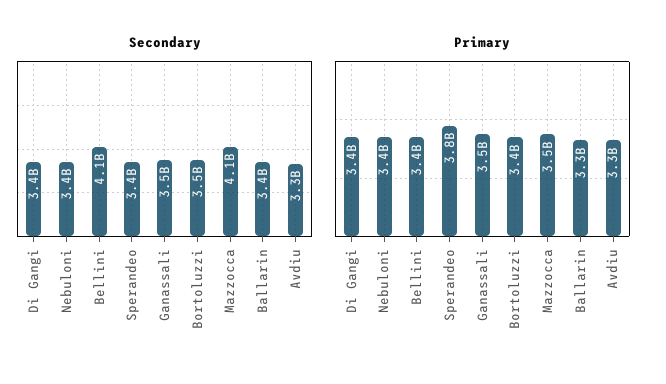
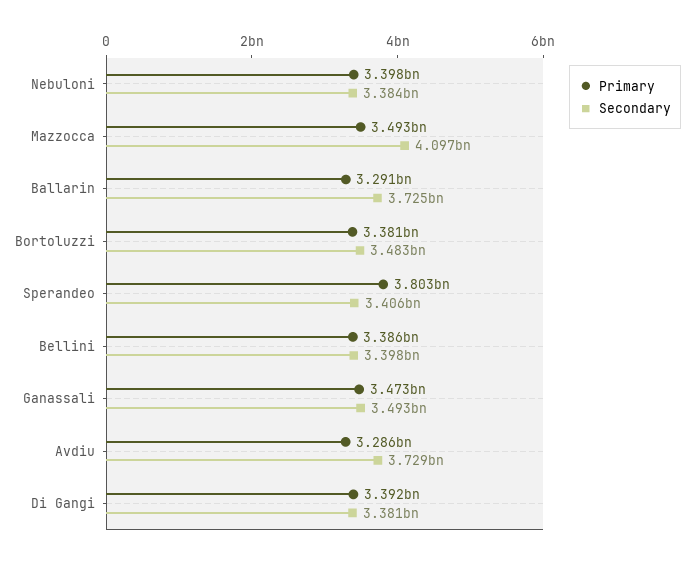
Secondary, Bellini: 4100000000 -> 3398000000
Secondary, Ballarin: 3400000000 -> 3725000000
Secondary, Avdiu: 3300000000 -> 3729000000

